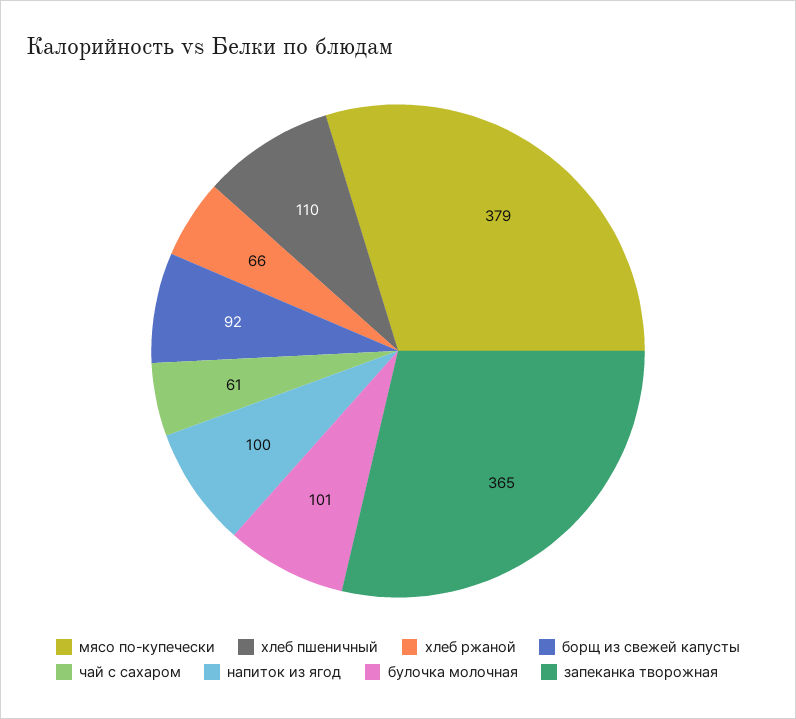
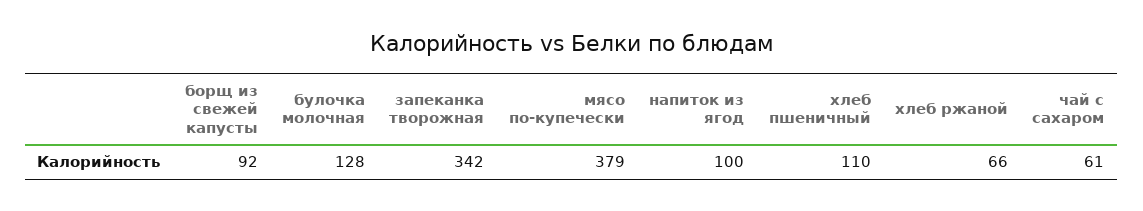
булочка молочная: 101 -> 128
запеканка творожная: 365 -> 342

